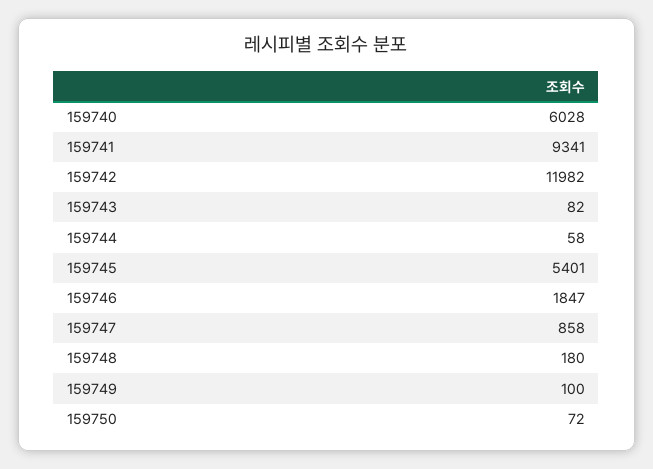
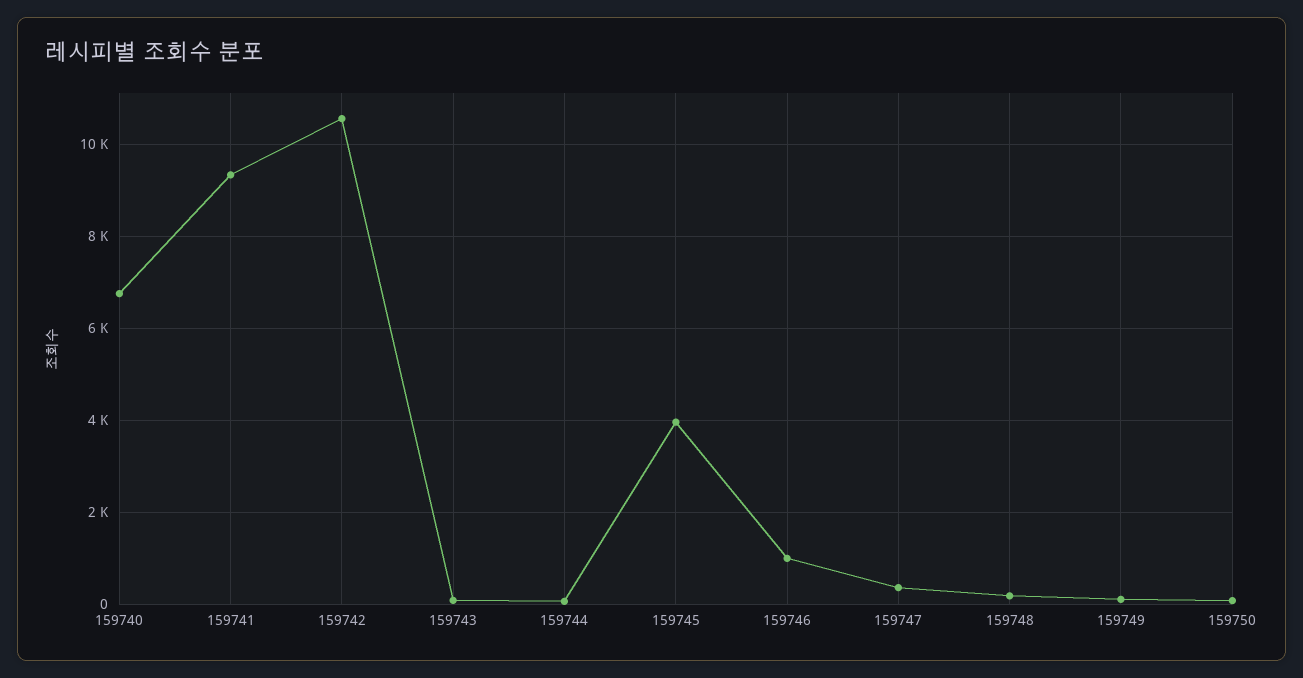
159740: 6028 -> 6800
159742: 11982 -> 10600
159745: 5401 -> 4000
159746: 1847 -> 1000
159747: 858 -> 400

